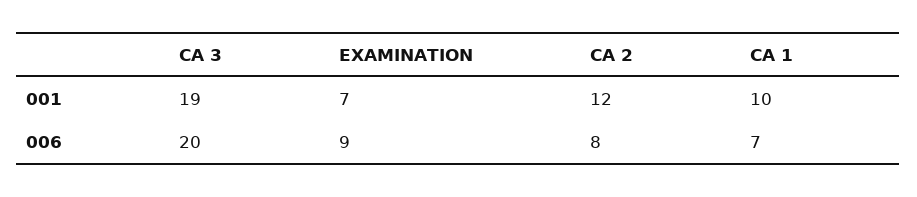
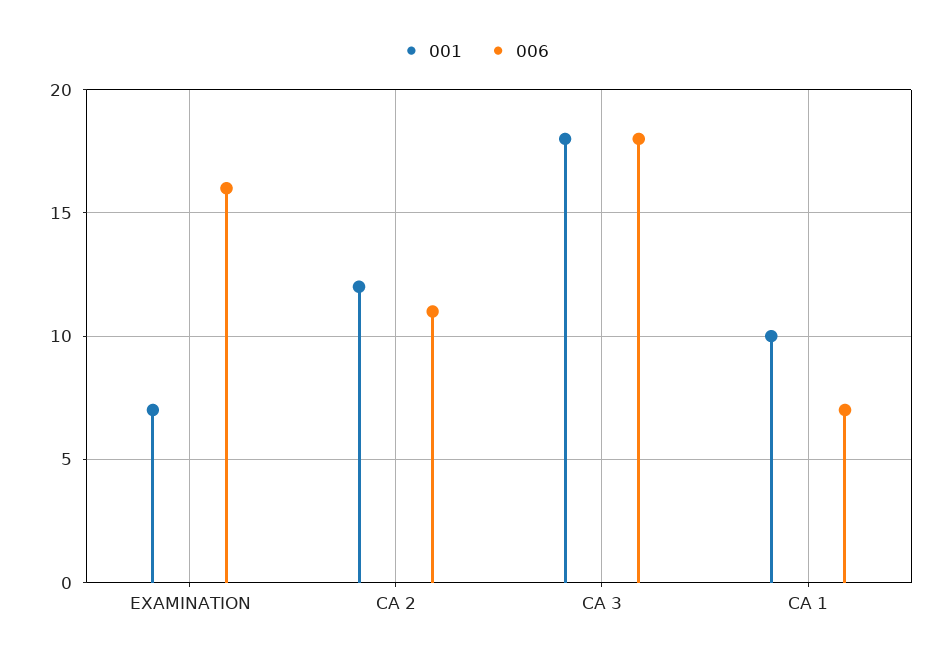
001, CA 3: 19 -> 18
006, CA 3: 20 -> 18
006, EXAMINATION: 9 -> 16
006, CA 2: 8 -> 11

